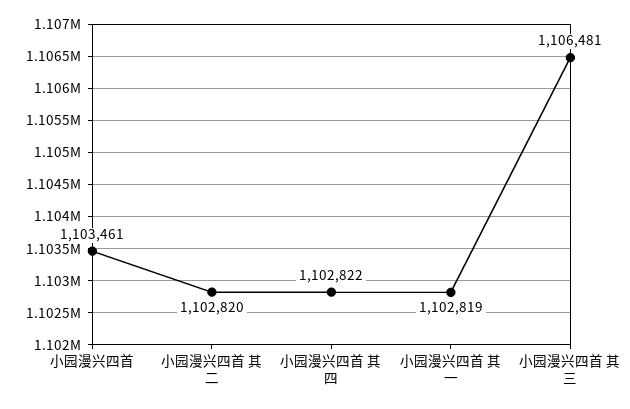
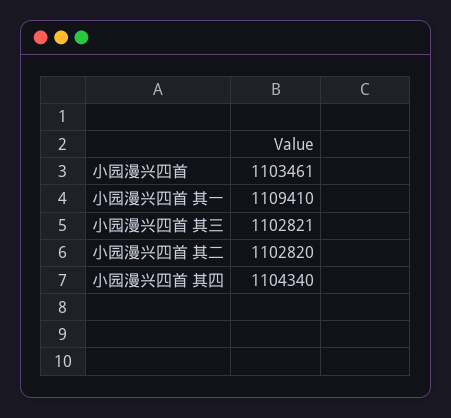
小园漫兴四首 其四: 1102822 -> 1104340
小园漫兴四首 其一: 1102819 -> 1109410
小园漫兴四首 其三: 1106481 -> 1102821

